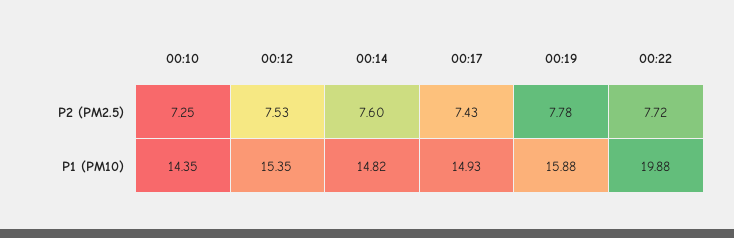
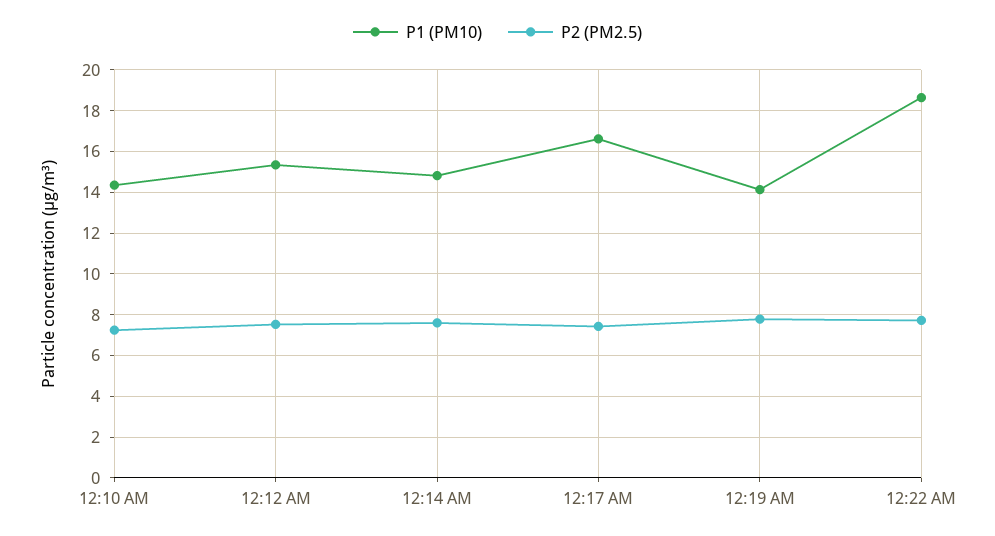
P1 (PM10), 00:17: 14.93 -> 16.5
P1 (PM10), 00:19: 15.88 -> 14
P1 (PM10), 00:22: 19.88 -> 18.5

